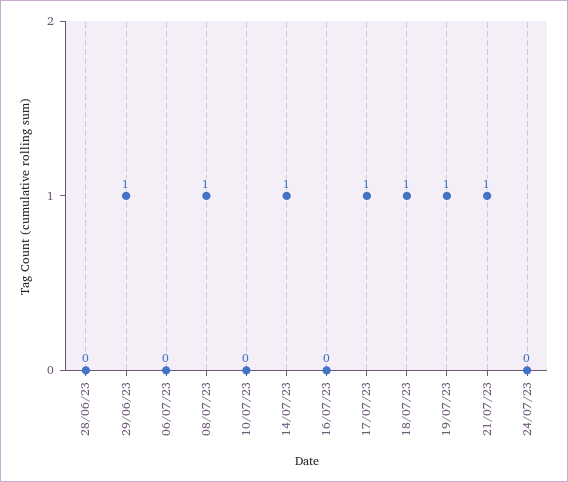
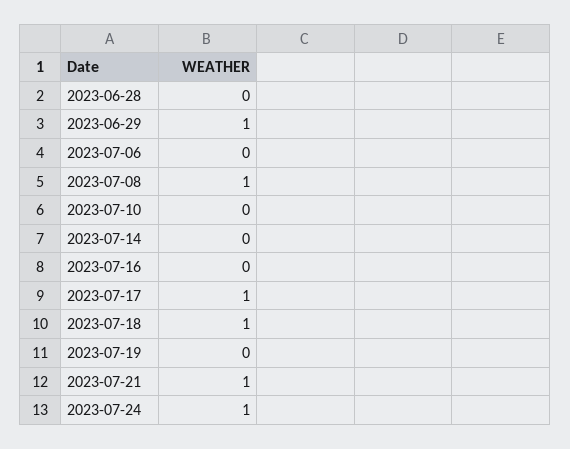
14/07/23: 1 -> 0
19/07/23: 1 -> 0
24/07/23: 0 -> 1

